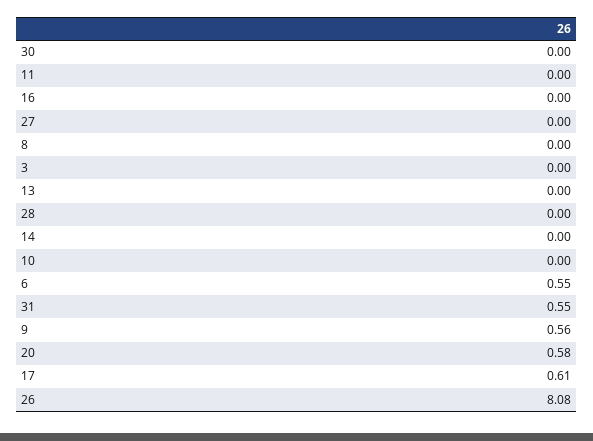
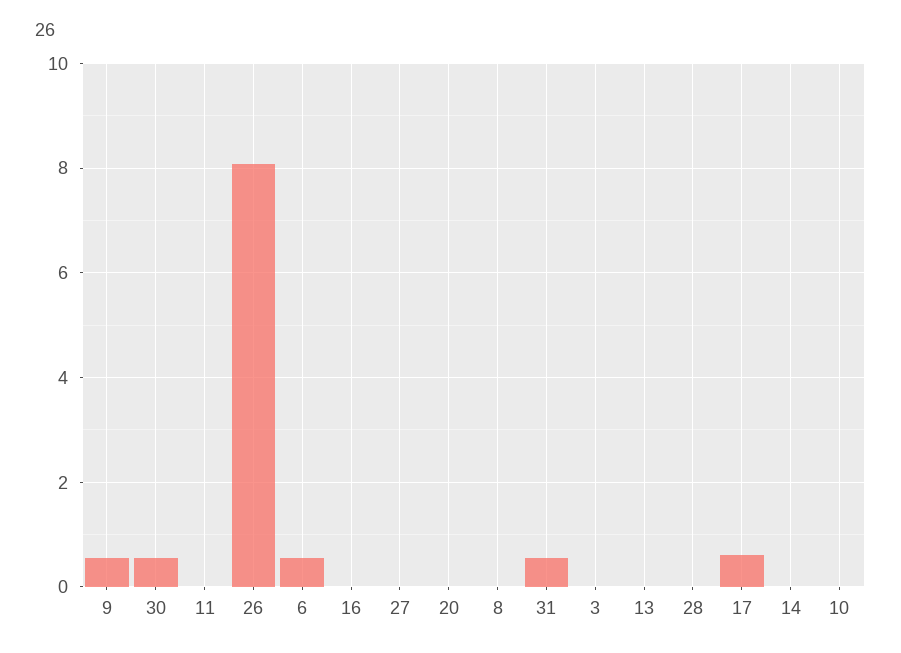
30: 0 -> 0.6
20: 0.58 -> 0

